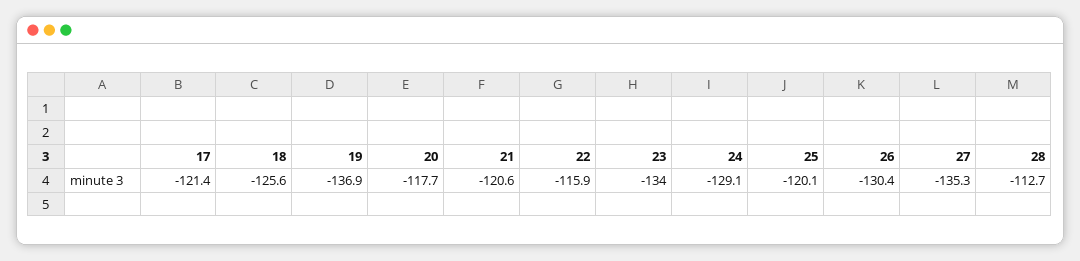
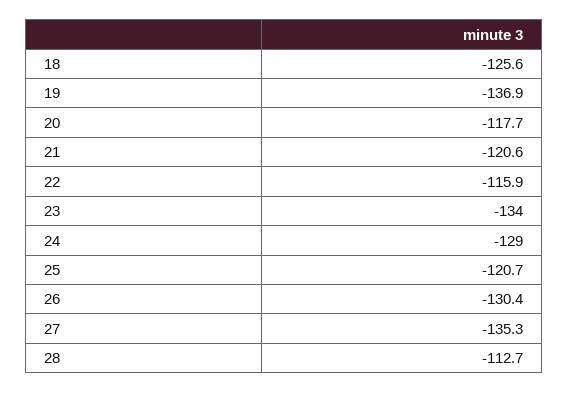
17: -121.4 -> none
24: -129.1 -> -129
25: -120.1 -> -120.7

